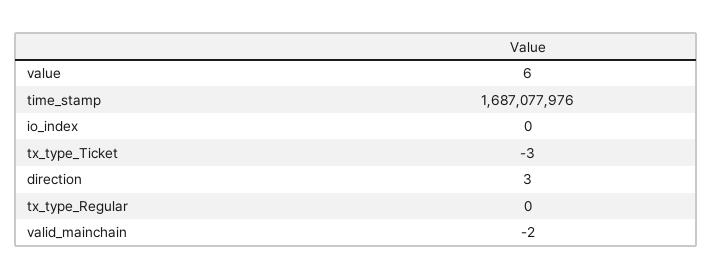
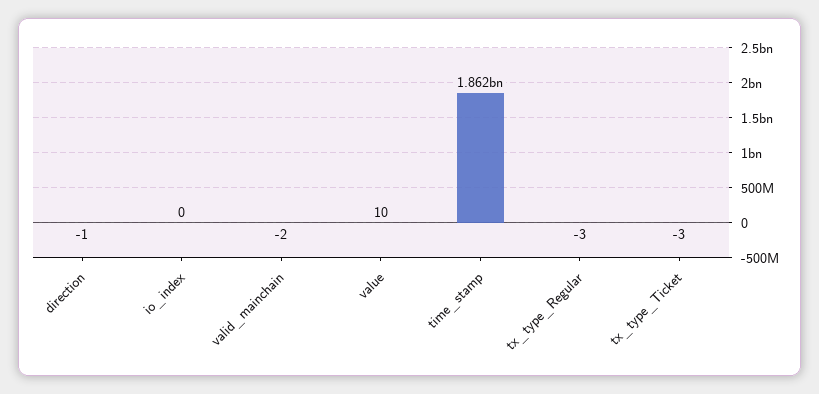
value: 6 -> 10
time_stamp: 1687077976 -> 1862000000
direction: 3 -> -1
tx_type_Regular: 0 -> -3

